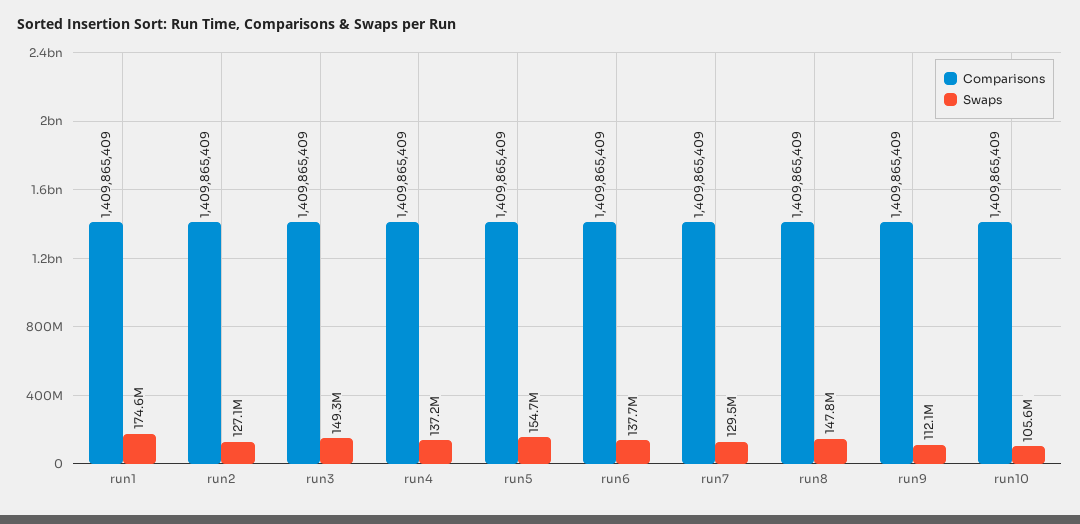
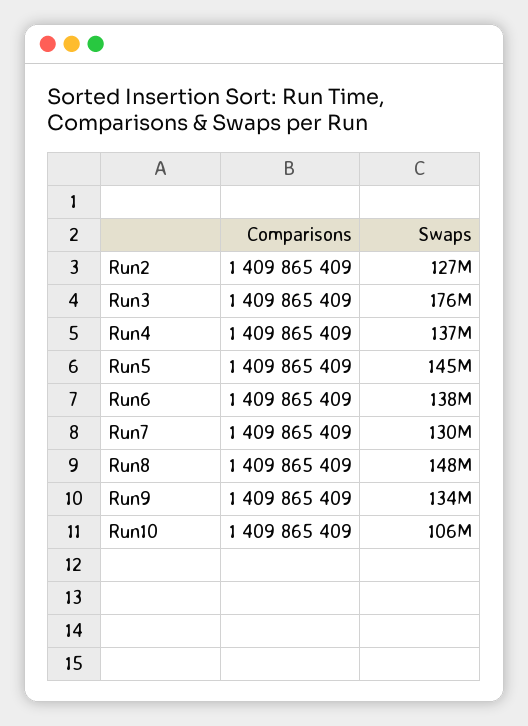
Comparisons, run1: 1409865409 -> none
Swaps, run1: 174600000 -> none
Swaps, run3: 149300000 -> 176000000
Swaps, run5: 154700000 -> 145000000
Swaps, run9: 112100000 -> 134000000

